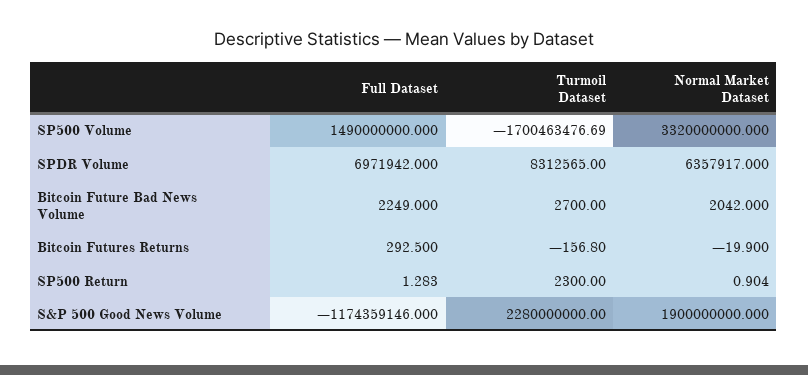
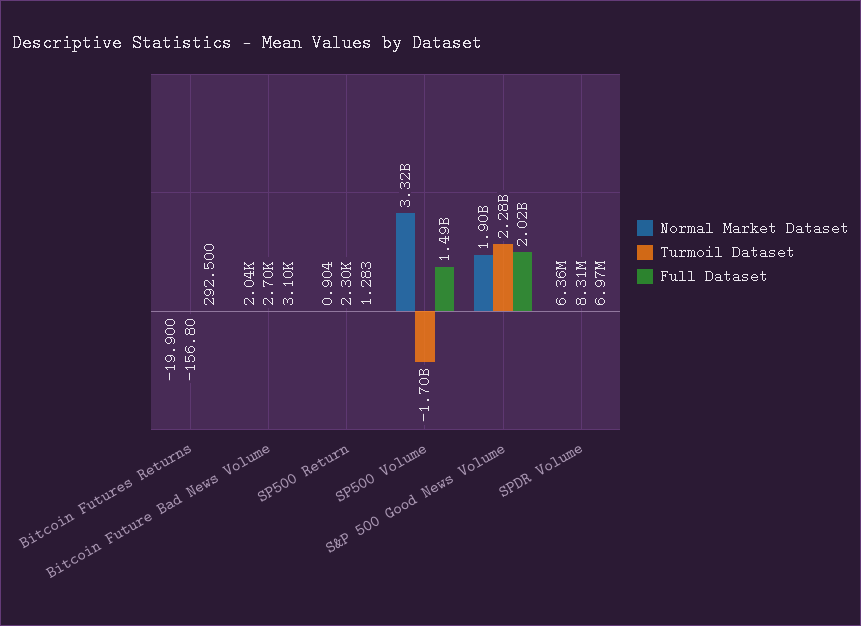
Full Dataset, Bitcoin Future Bad News Volume: 2249 -> 3100
Full Dataset, S&P 500 Good News Volume: -1174359146 -> 2020000000

